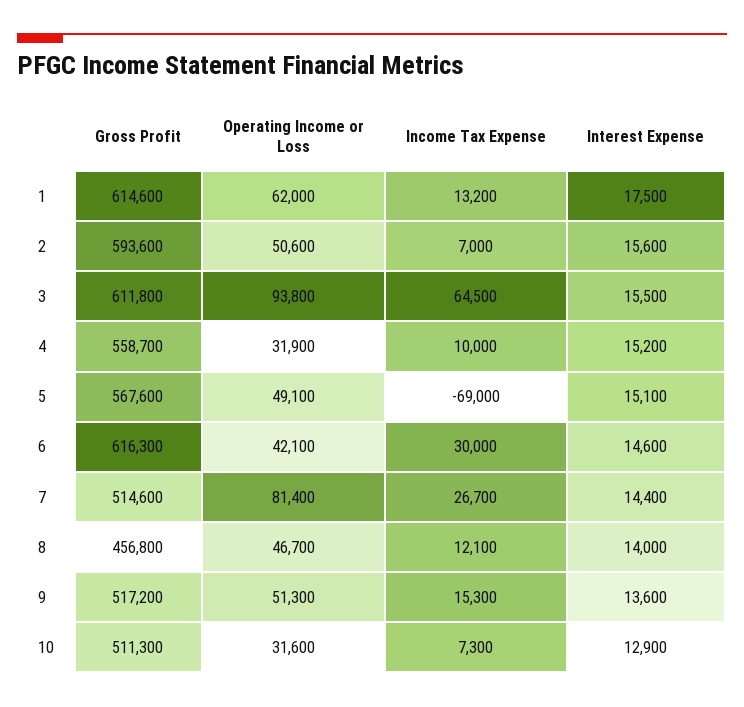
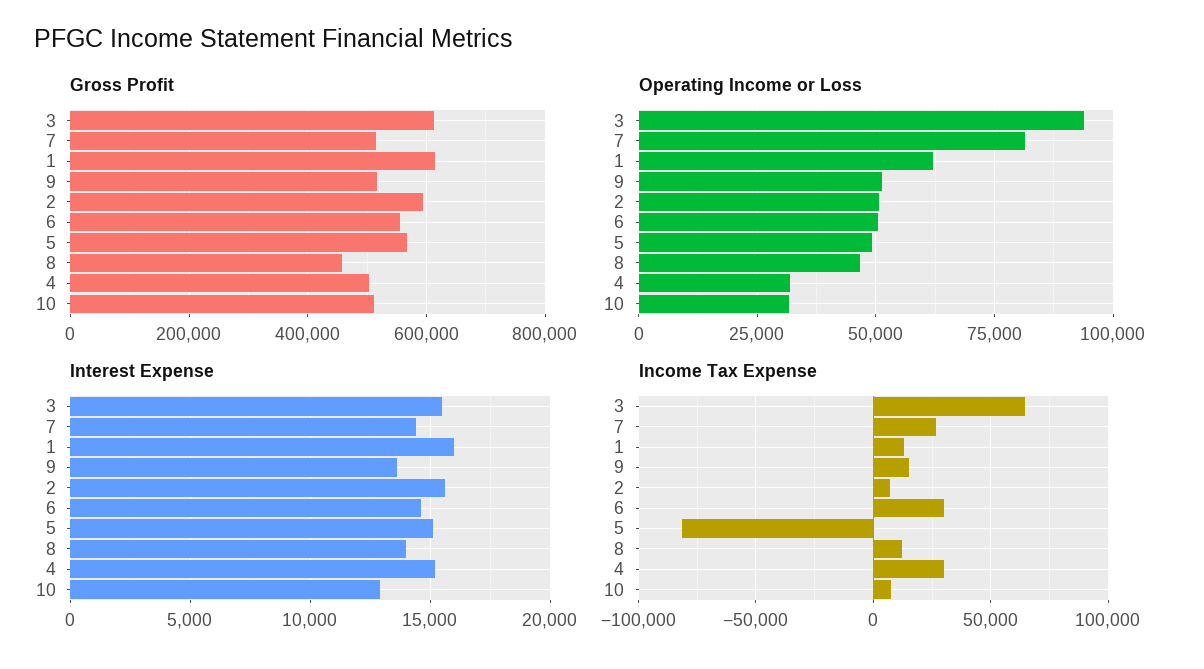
Interest Expense, 1: 17500 -> 16000
Gross Profit, 4: 558700 -> 500000
Income Tax Expense, 4: 10000 -> 30000
Income Tax Expense, 5: -69000 -> -80000
Gross Profit, 6: 616300 -> 560000
Operating Income or Loss, 6: 42100 -> 50000

